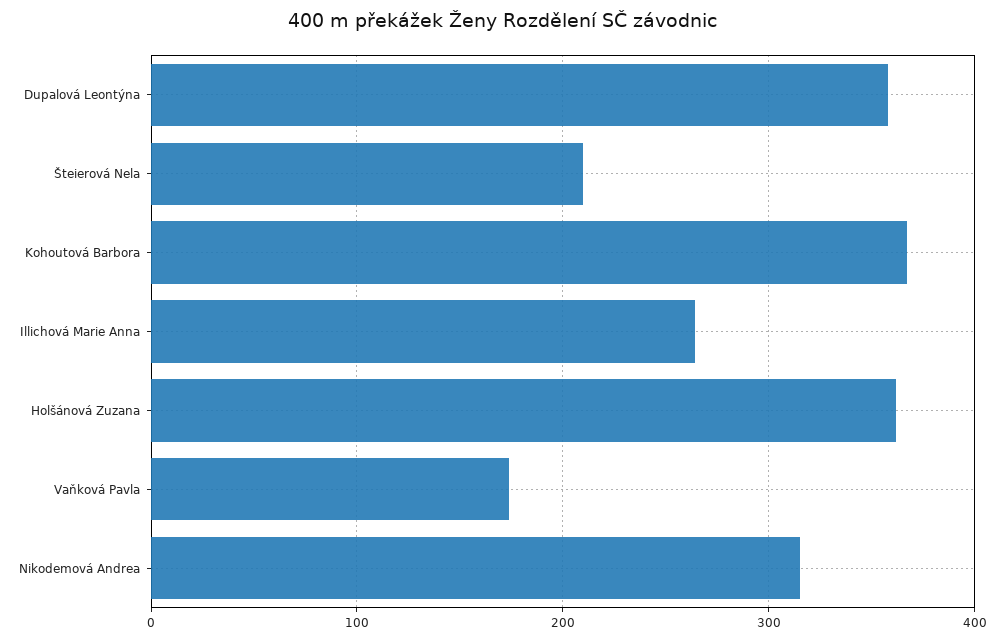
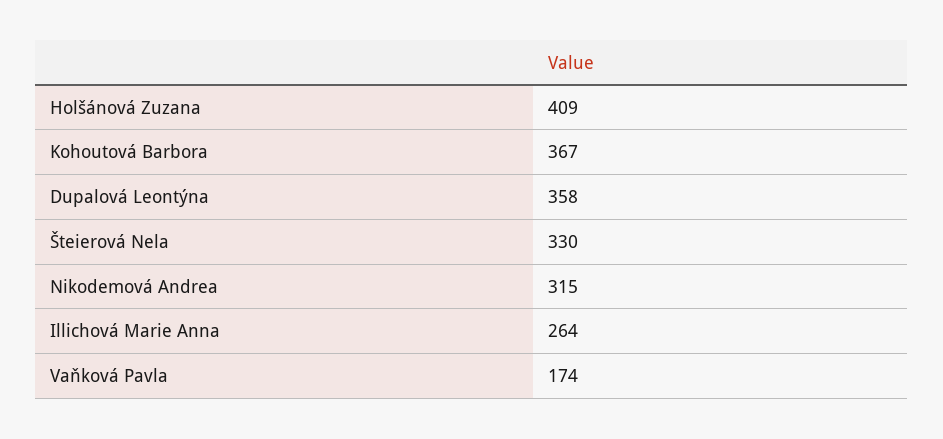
Šteierová Nela: 210 -> 330
Holšánová Zuzana: 360 -> 409

